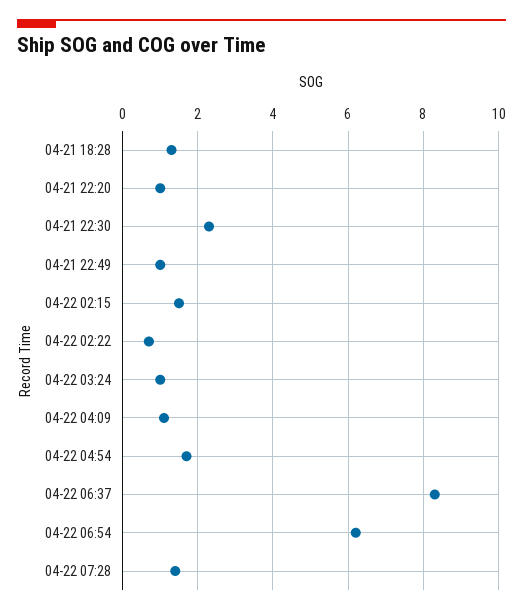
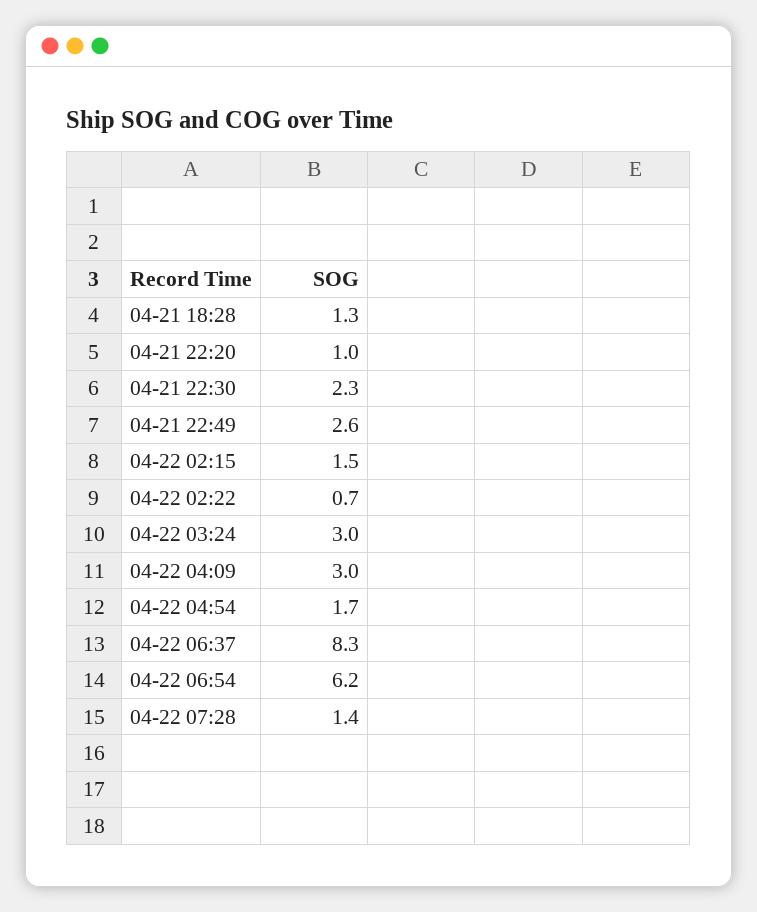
04-21 22:49: 1 -> 2.6
04-22 03:24: 1 -> 3
04-22 04:09: 1 -> 3

